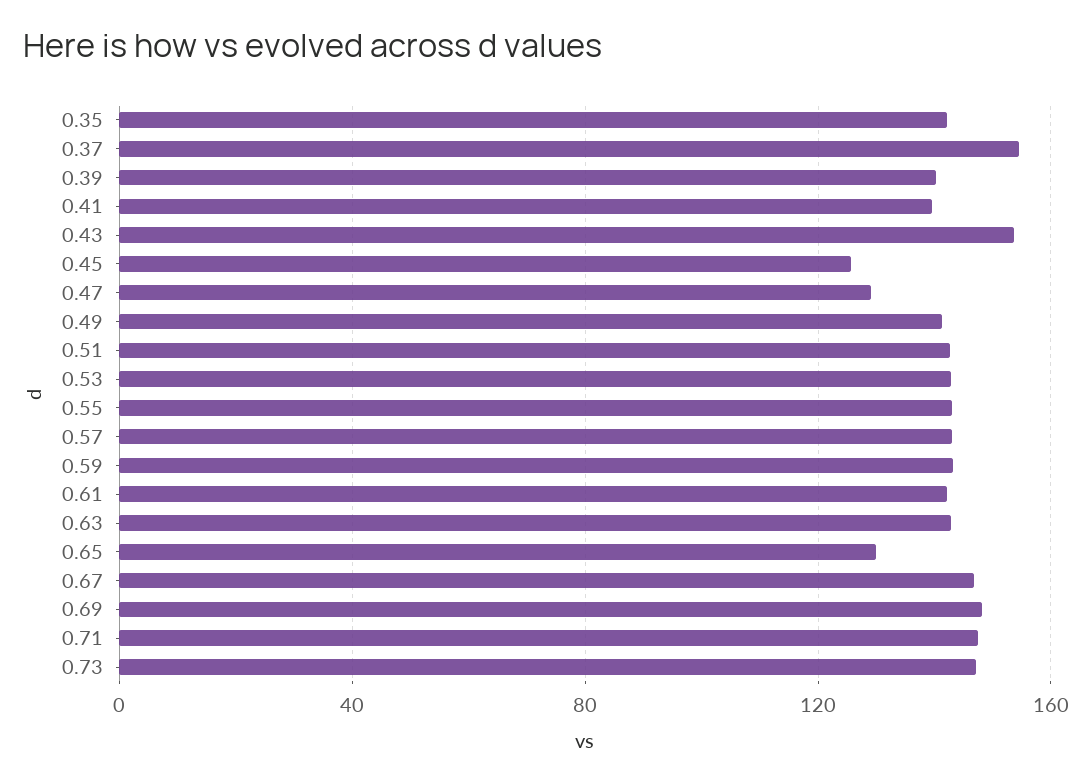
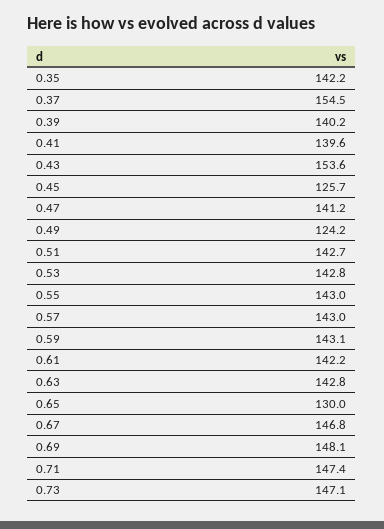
0.47: 130 -> 141.2
0.49: 140 -> 124.2

